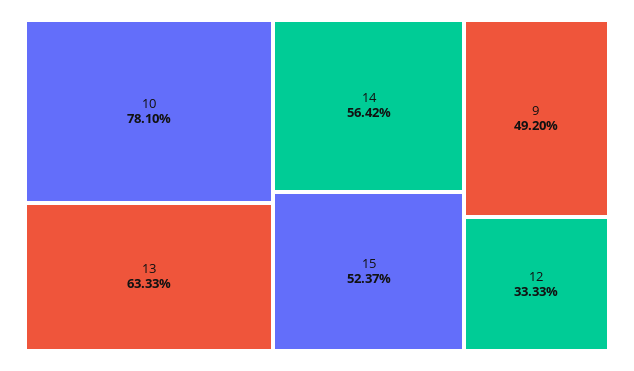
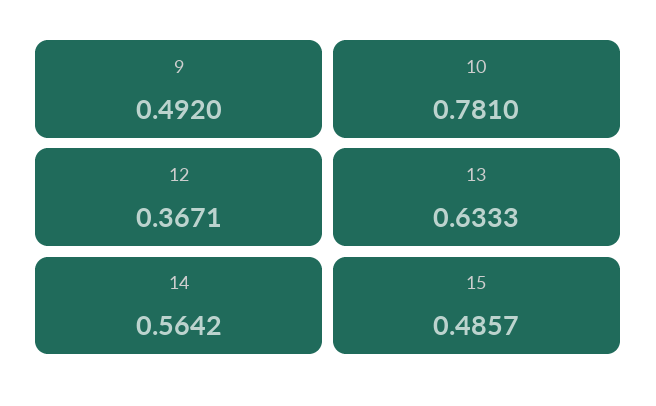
15: 0.5237 -> 0.4857
12: 0.3333 -> 0.3671

